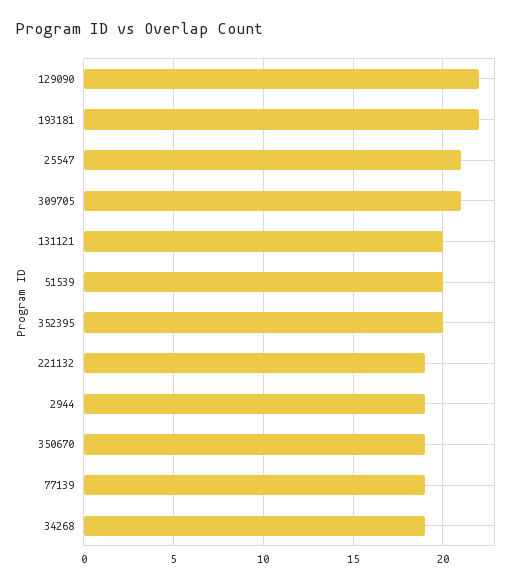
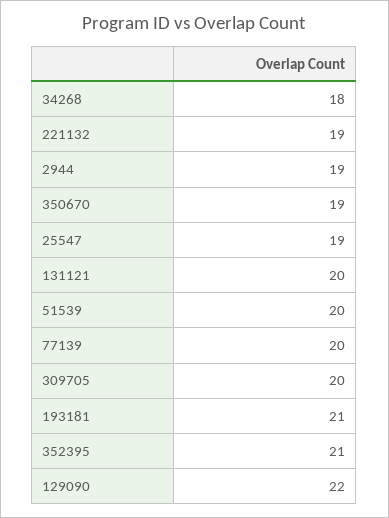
193181: 22 -> 21
25547: 21 -> 19
309705: 21 -> 20
352395: 20 -> 21
77139: 19 -> 20
34268: 19 -> 18

